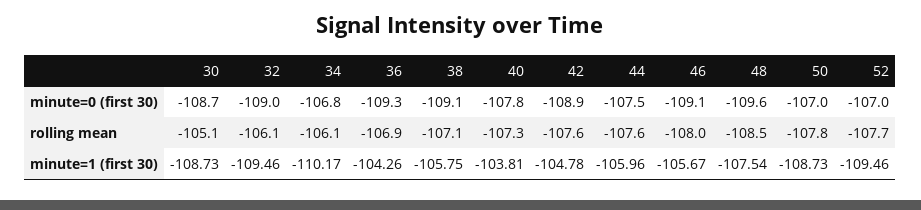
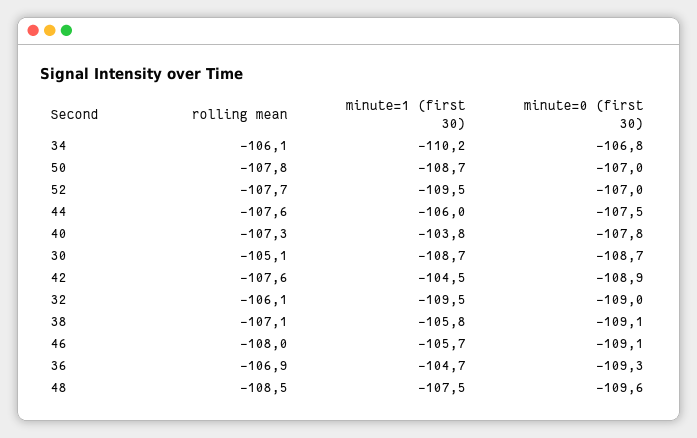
36, minute=1 (first 30): -104.26 -> -104.7
42, minute=1 (first 30): -104.78 -> -104.5

